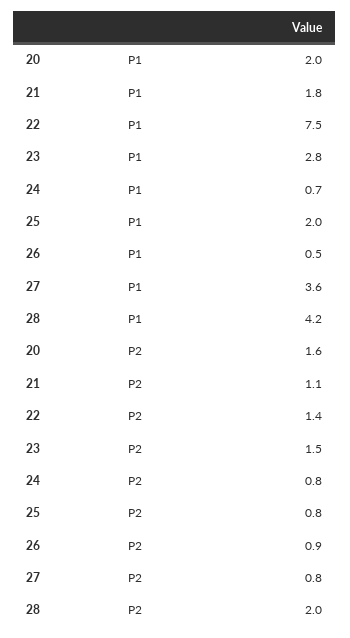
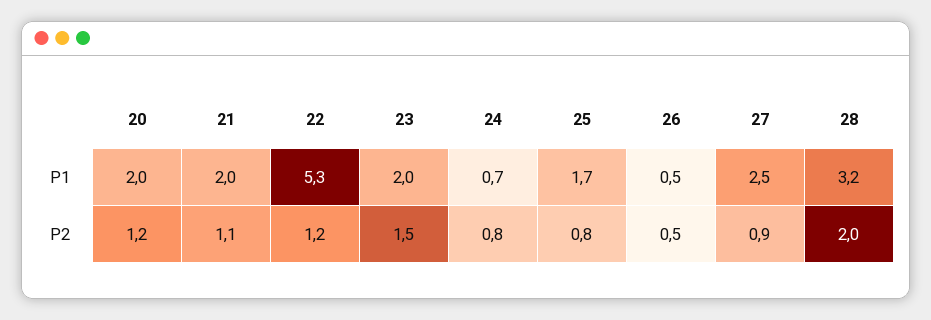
21, P1: 1.8 -> 2
22, P1: 7.5 -> 5.3
23, P1: 2.8 -> 2
25, P1: 2 -> 1.7
27, P1: 3.6 -> 2.5
28, P1: 4.2 -> 3.2
20, P2: 1.6 -> 1.2
22, P2: 1.4 -> 1.2
26, P2: 0.9 -> 0.5
27, P2: 0.8 -> 0.9

